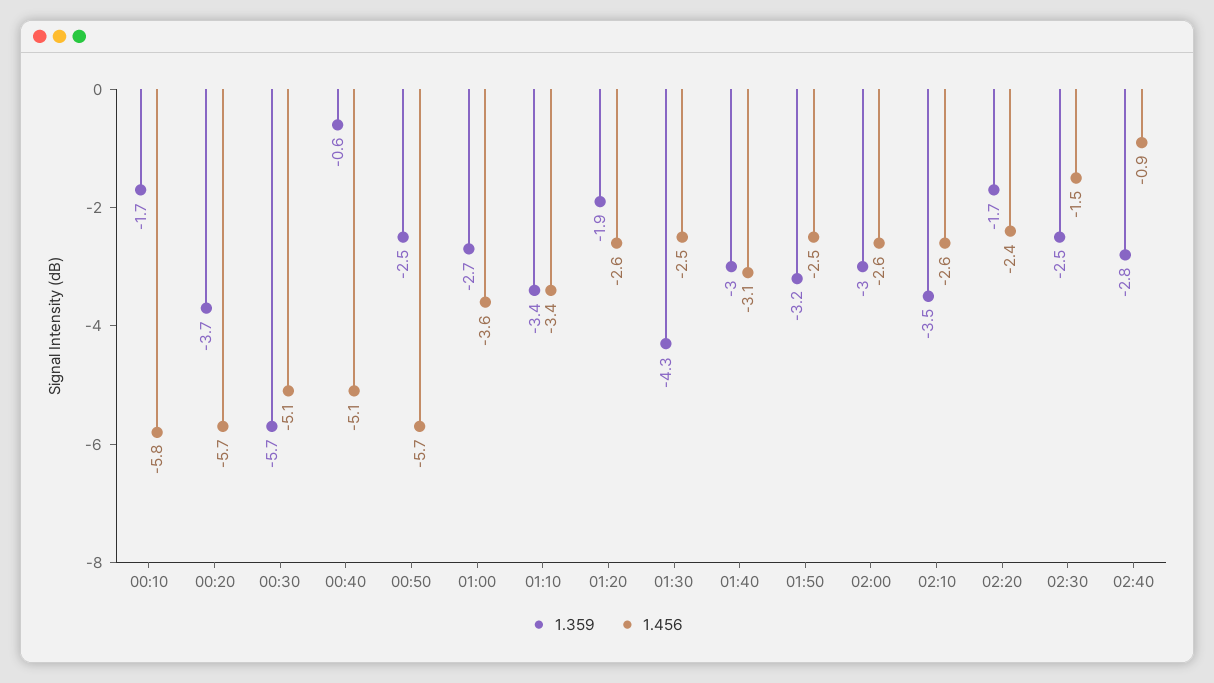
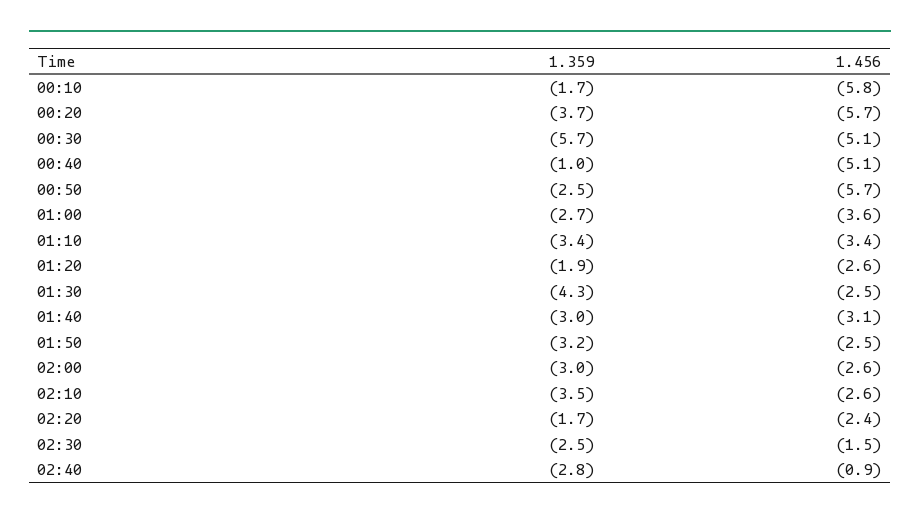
1.359, 00:40: -0.6 -> -1

